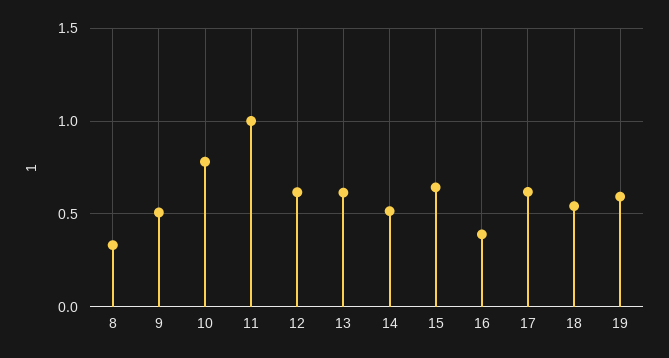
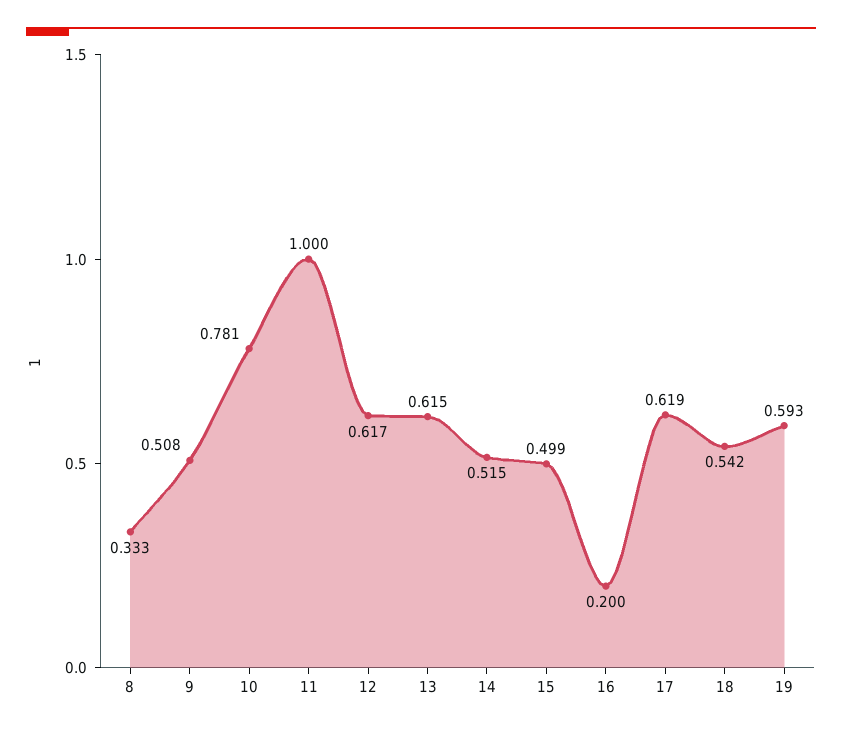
15: 0.65 -> 0.499
16: 0.4 -> 0.2

